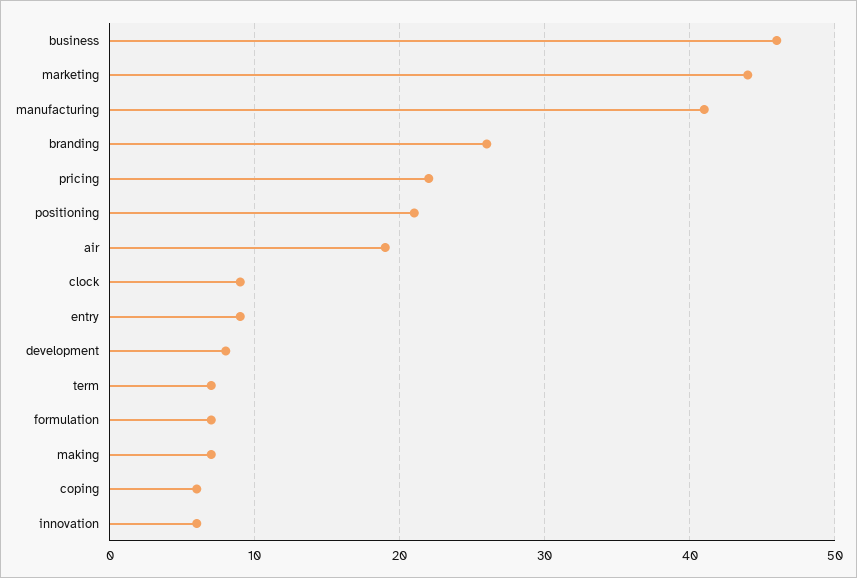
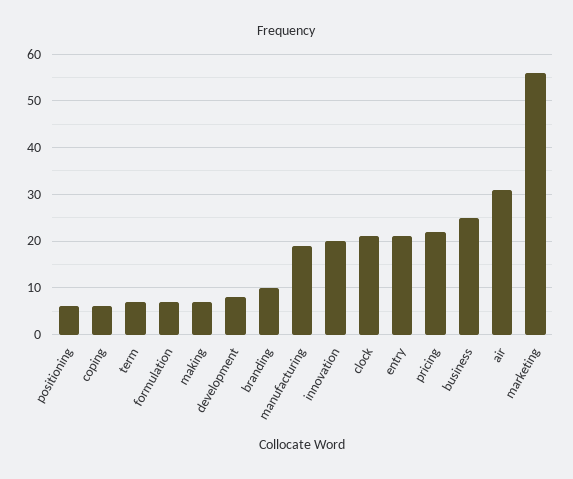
business: 46 -> 25
marketing: 44 -> 55
manufacturing: 41 -> 20
branding: 26 -> 10
positioning: 21 -> 5
air: 19 -> 30
clock: 9 -> 20
entry: 9 -> 20
innovation: 6 -> 20

